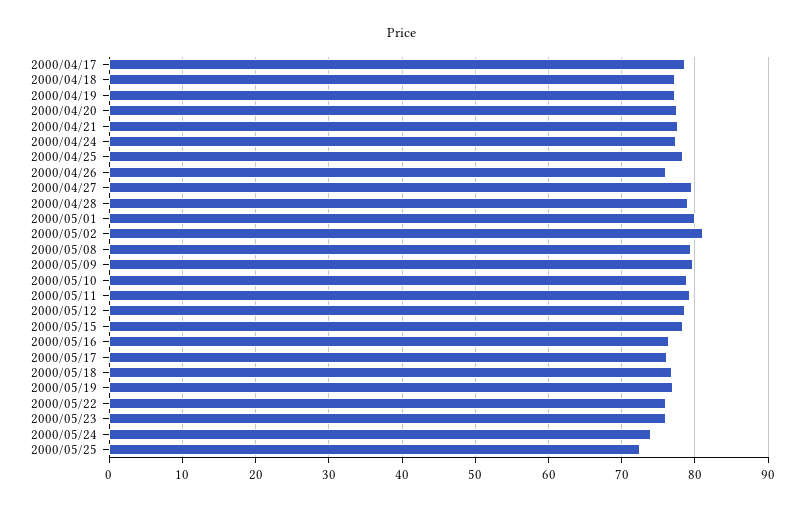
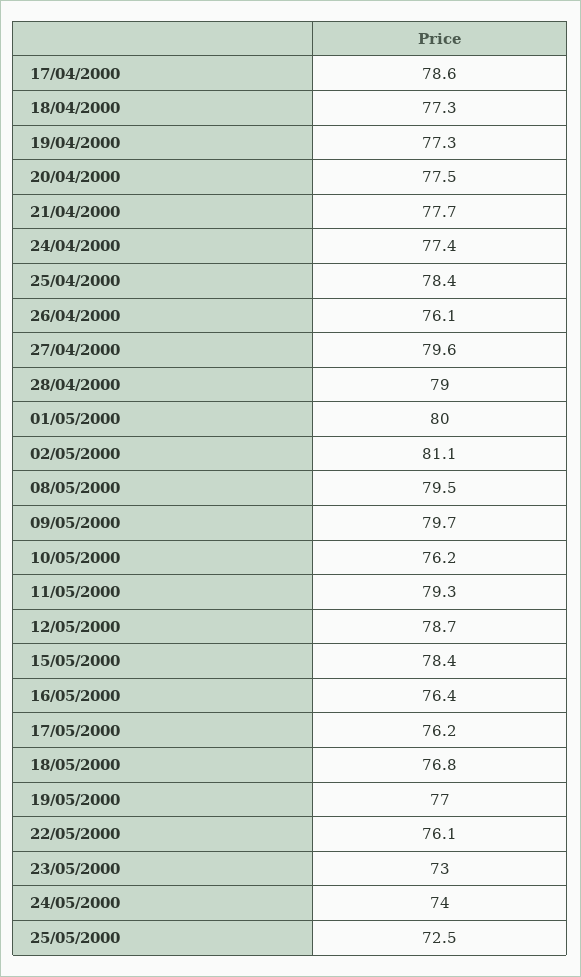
2000/05/10: 79 -> 76.2
2000/05/23: 76 -> 73

